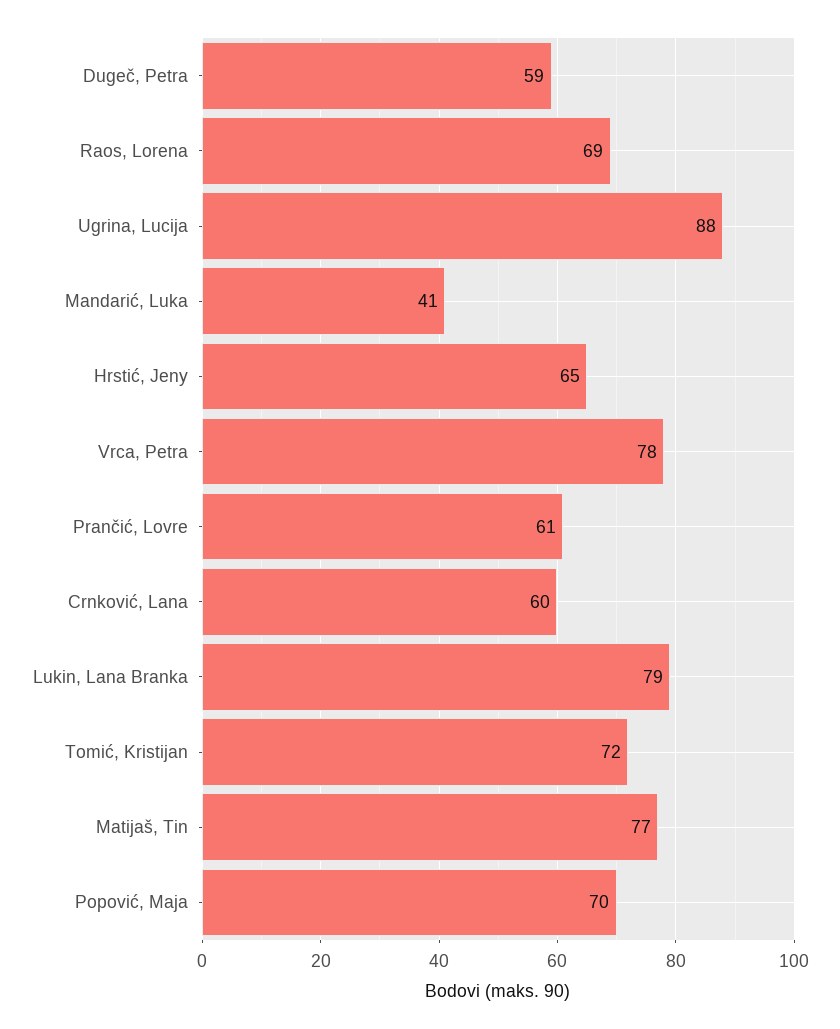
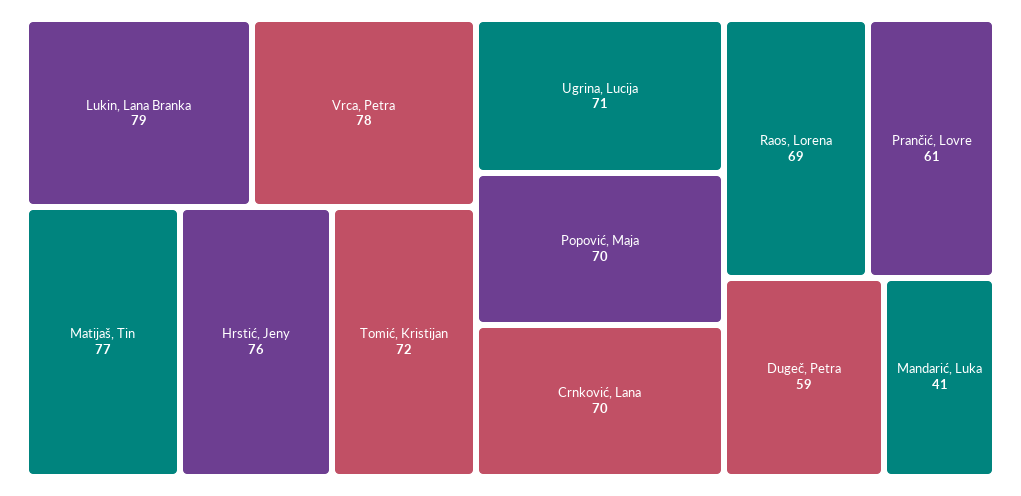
Ugrina, Lucija: 88 -> 71
Hrstić, Jeny: 65 -> 76
Crnković, Lana: 60 -> 70

